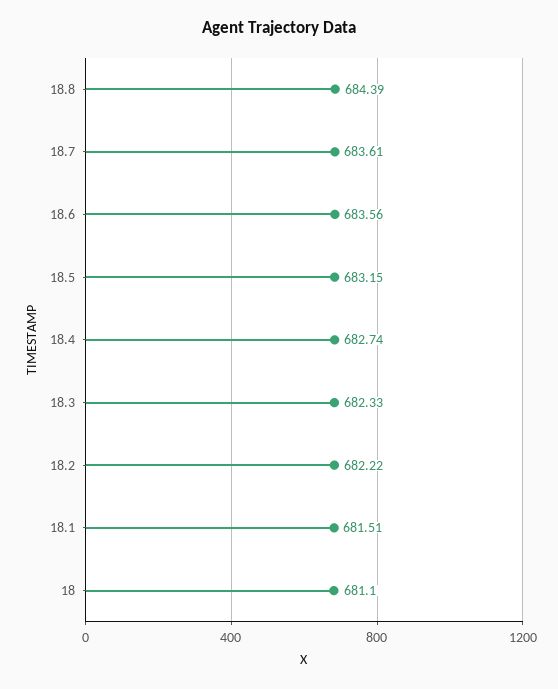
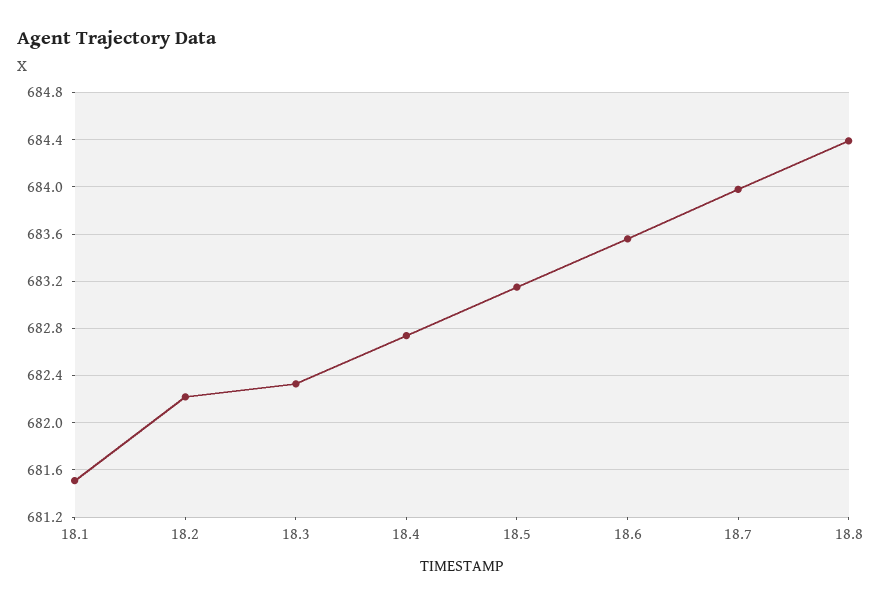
18.7: 683.61 -> 684
18: 681.1 -> none

